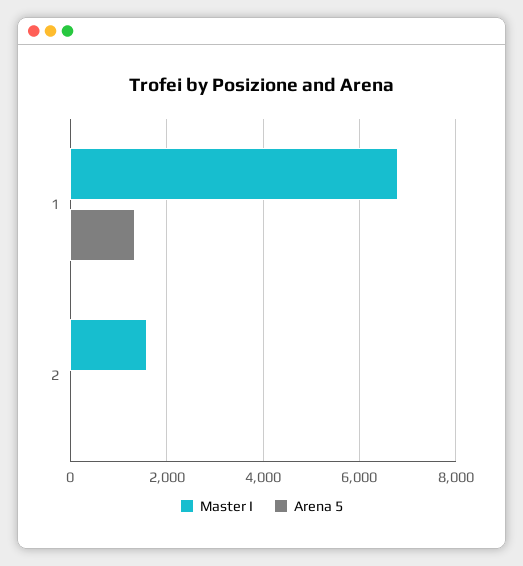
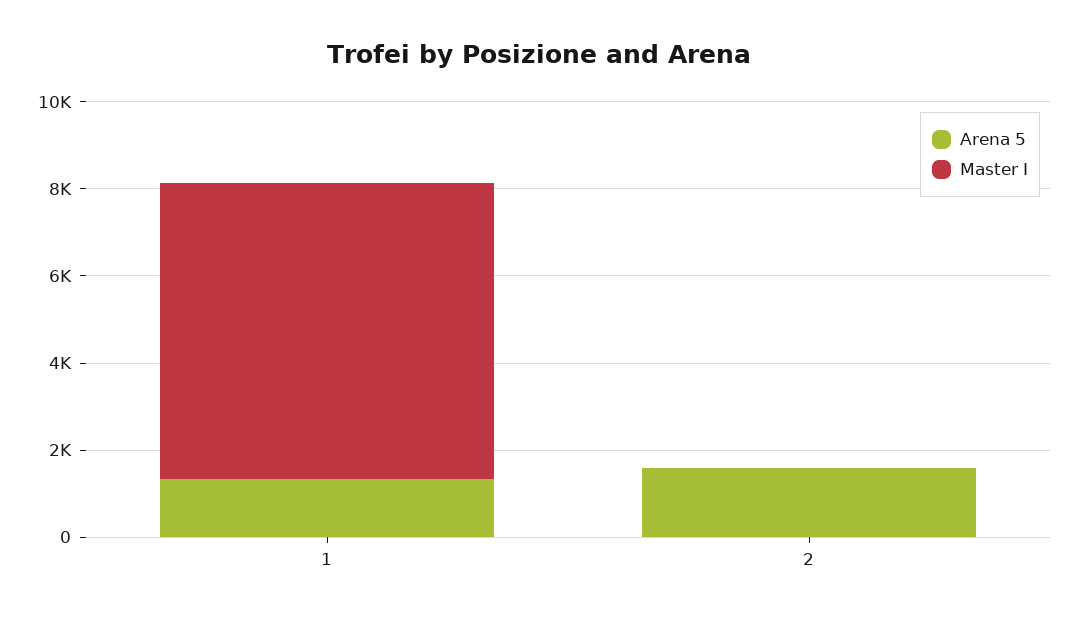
Master I, 2: 1600 -> 0
Arena 5, 2: 0 -> 1500

